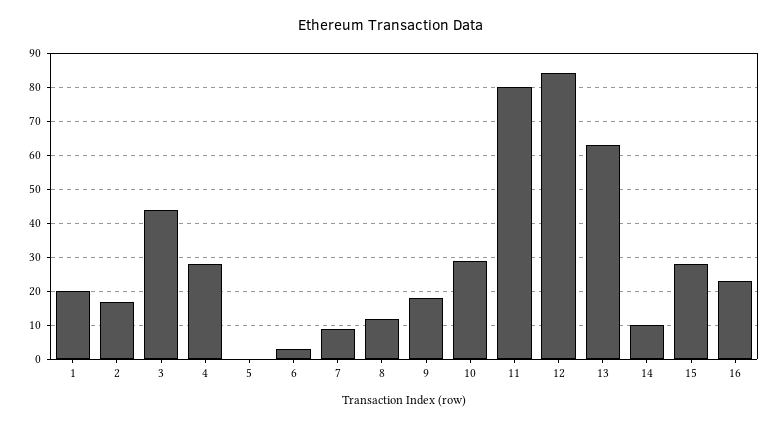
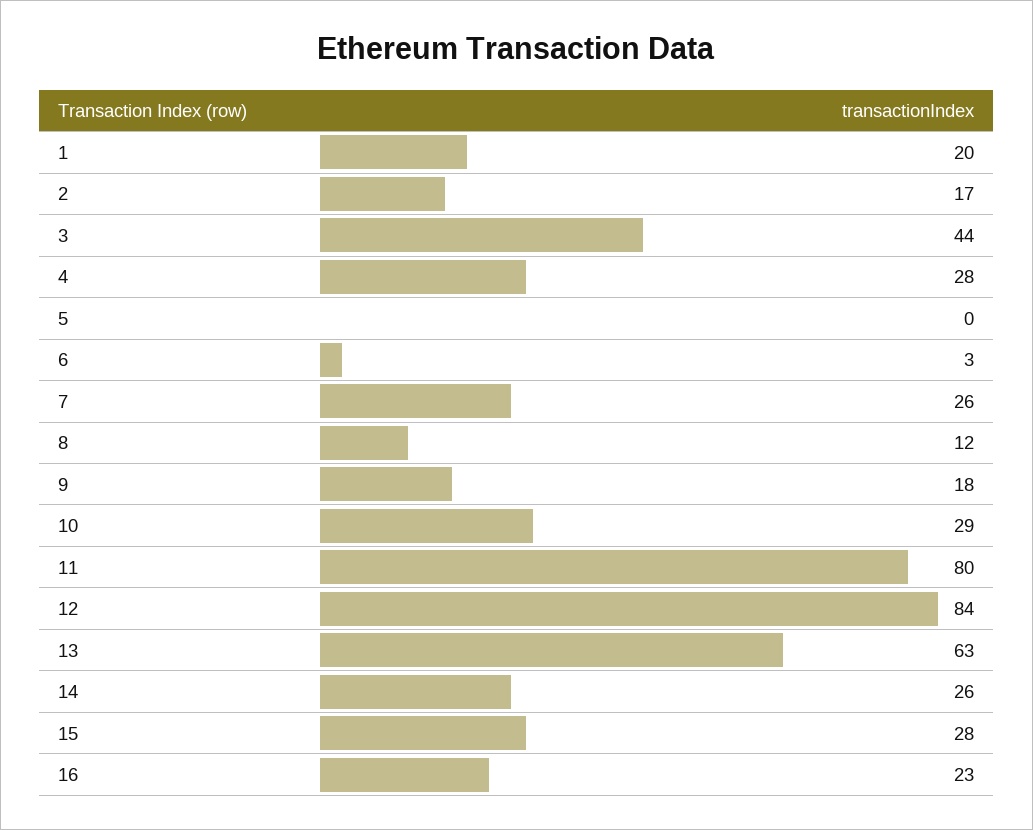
7: 10 -> 26
14: 10 -> 26

